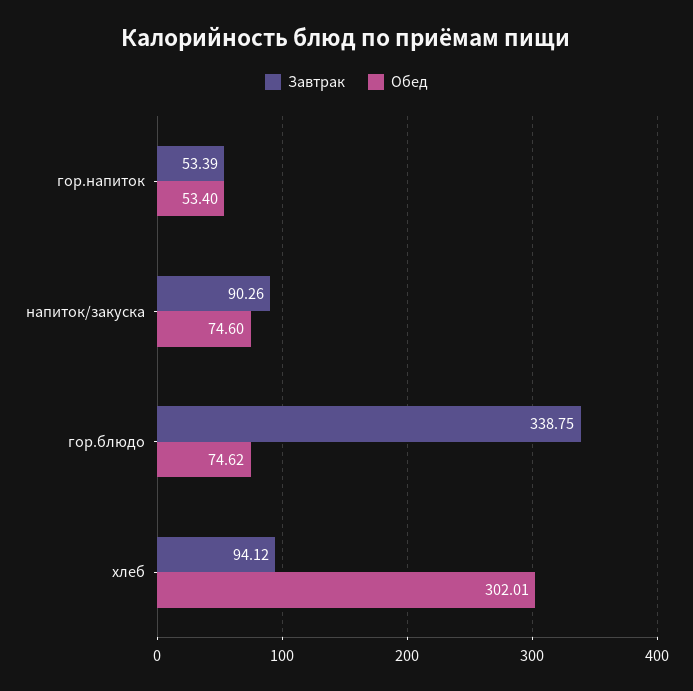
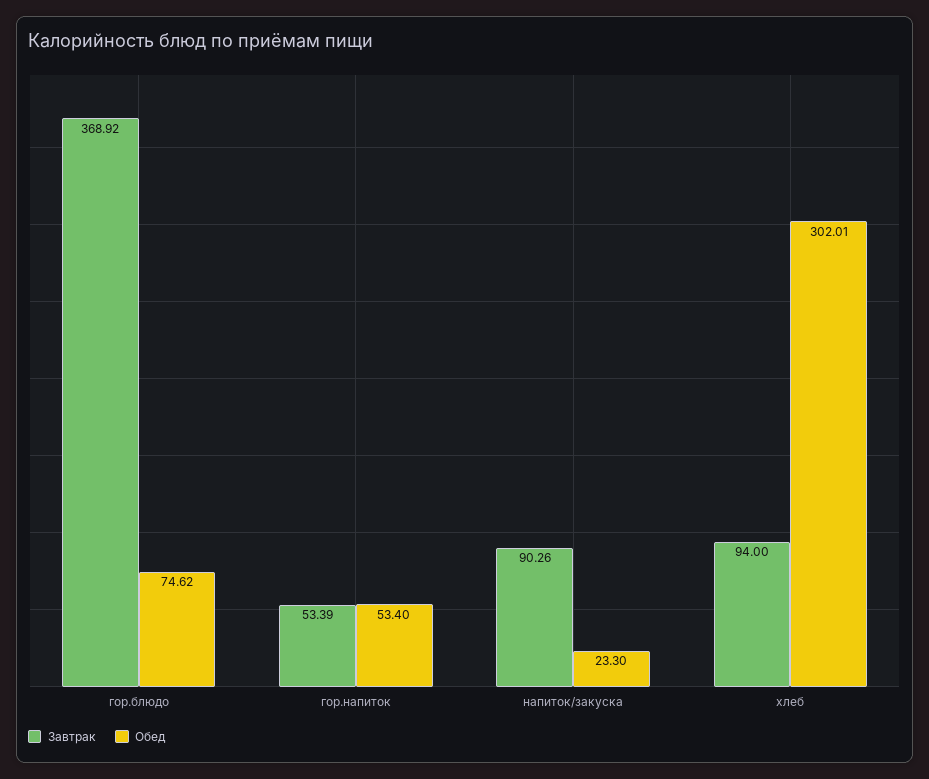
Обед, напиток/закуска: 74.6 -> 23.3
Завтрак, гор.блюдо: 338.75 -> 368.92
Завтрак, хлеб: 94.12 -> 94

